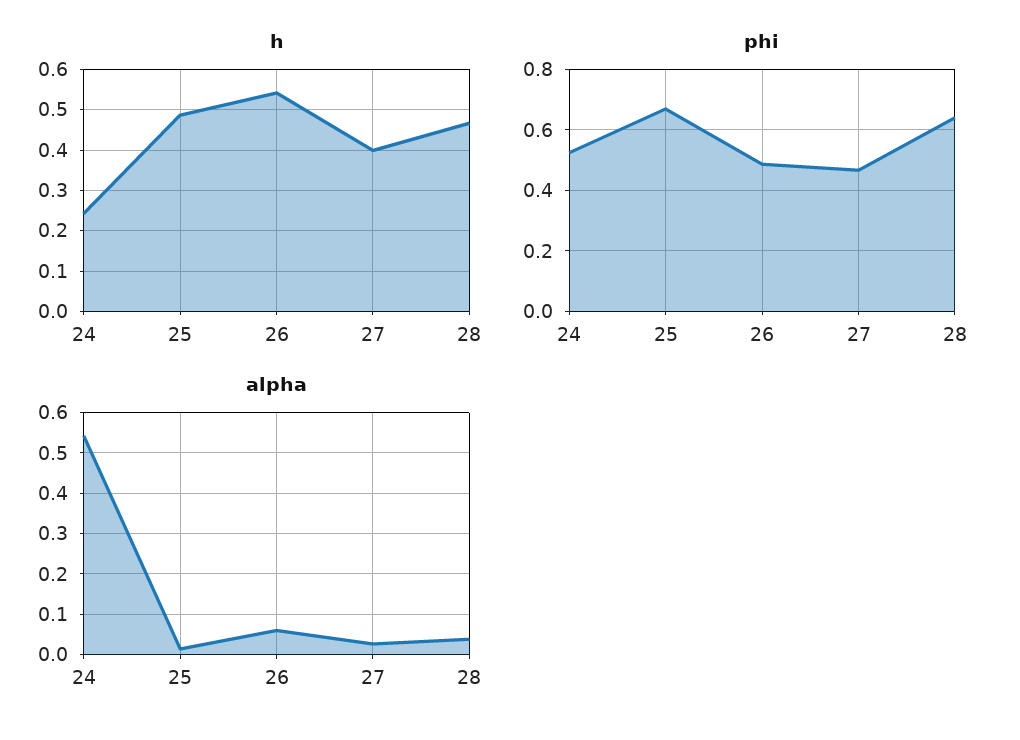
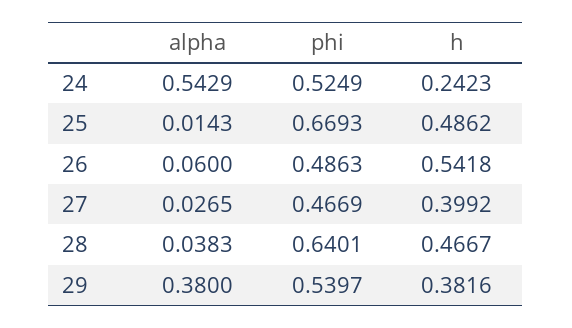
alpha, 29: none -> 0.38
phi, 29: none -> 0.5397
h, 29: none -> 0.3816

